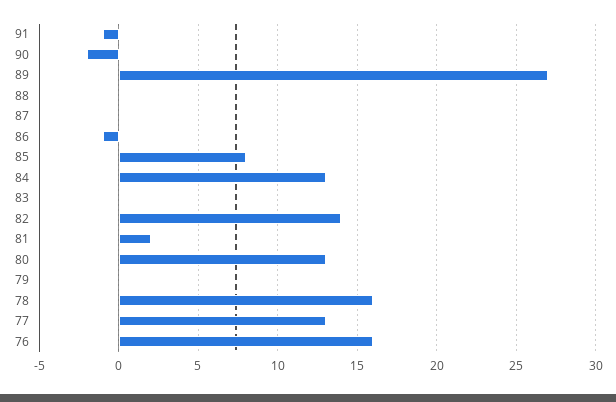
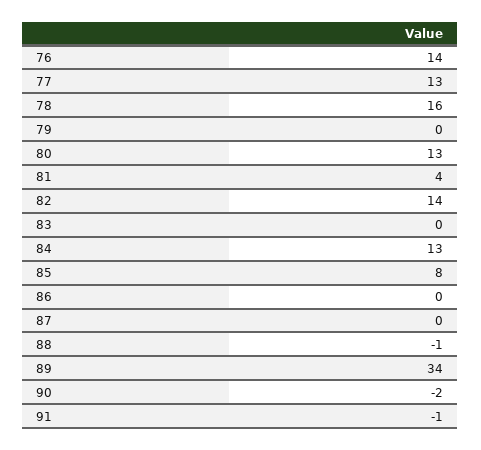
89: 27 -> 34
88: 0 -> -1
86: -1 -> 0
81: 2 -> 4
76: 16 -> 14

